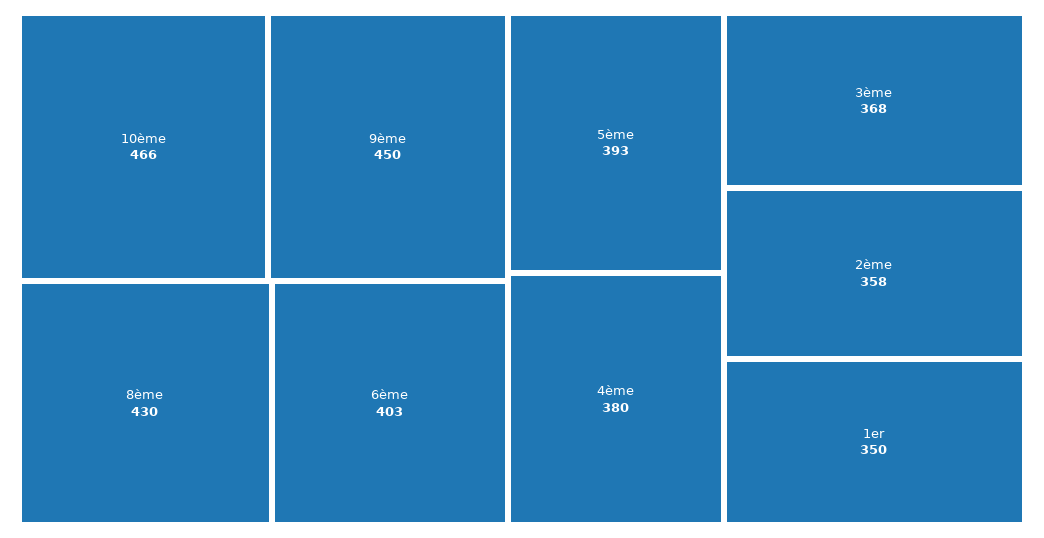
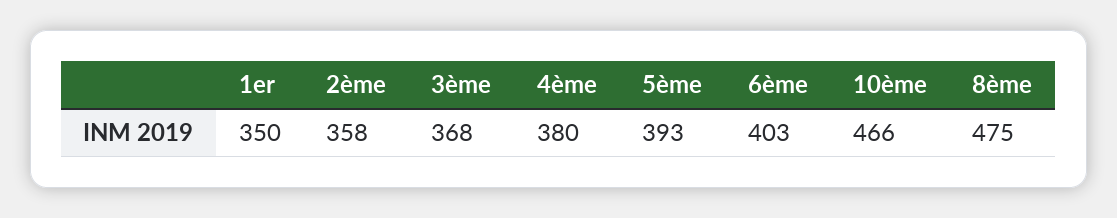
9ème: 450 -> none
8ème: 430 -> 475

